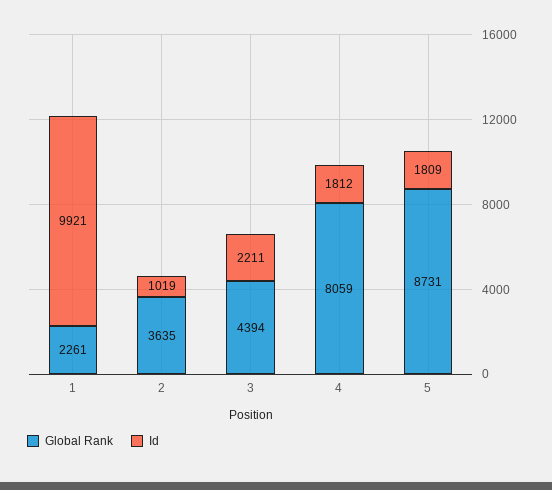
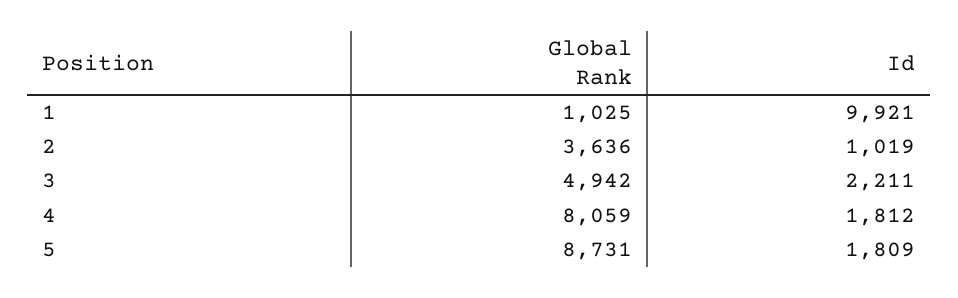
Global Rank, 1: 2261 -> 1025
Global Rank, 2: 3635 -> 3636
Global Rank, 3: 4394 -> 4942

